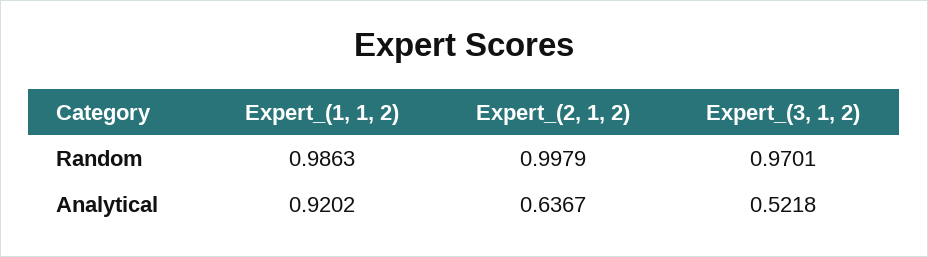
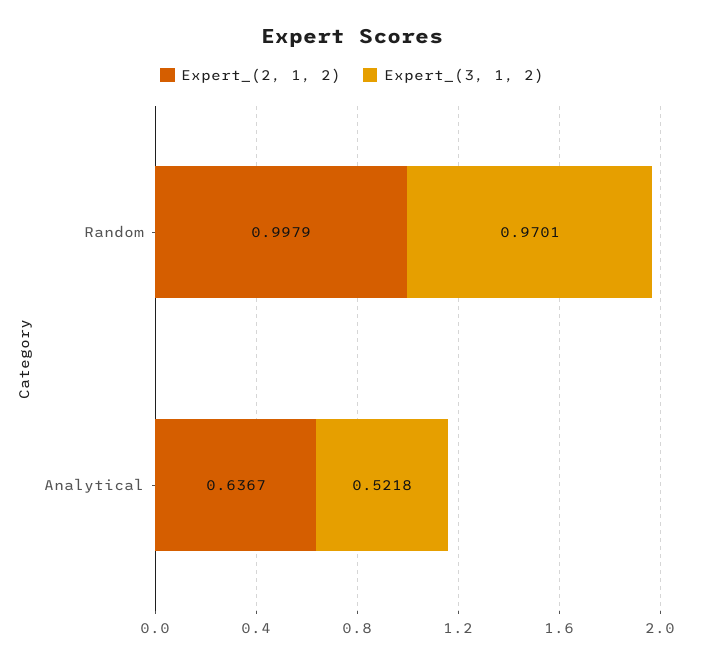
Expert_(1, 1, 2), Random: 0.9863 -> none
Expert_(1, 1, 2), Analytical: 0.9202 -> none

